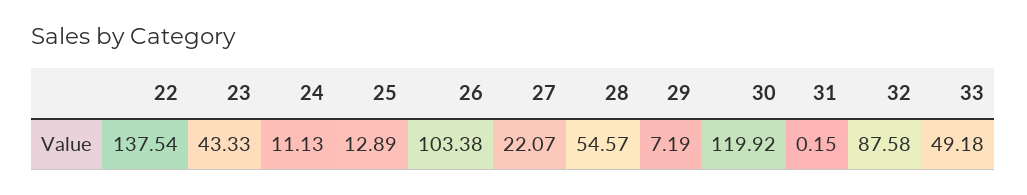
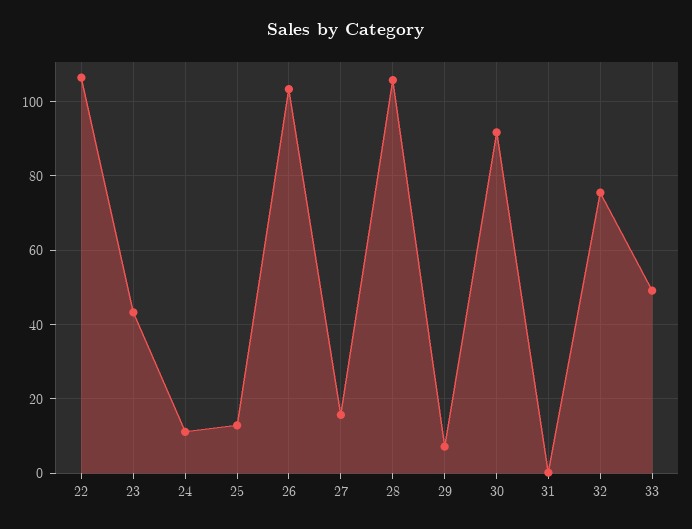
22: 137.54 -> 106
27: 22.07 -> 16
28: 54.57 -> 106
30: 119.92 -> 92
32: 87.58 -> 76

